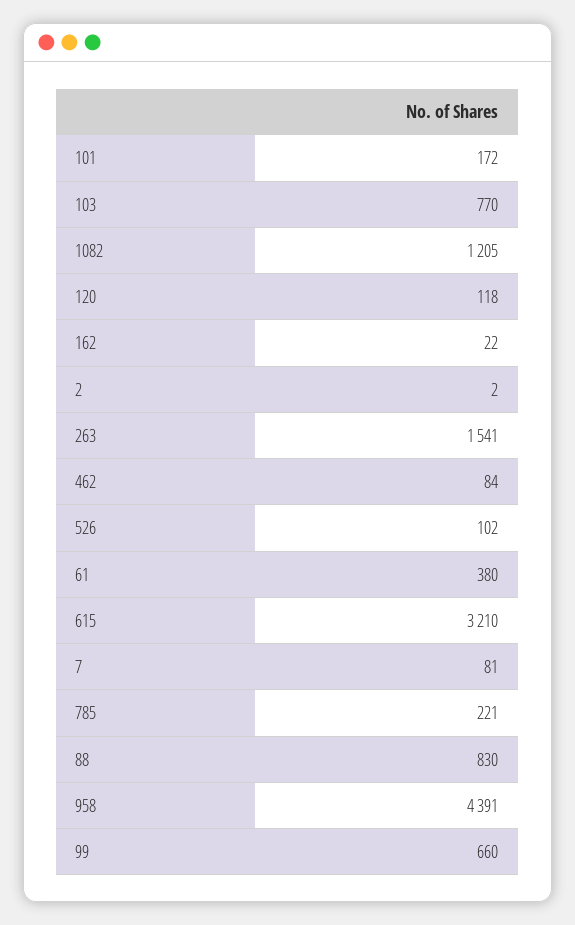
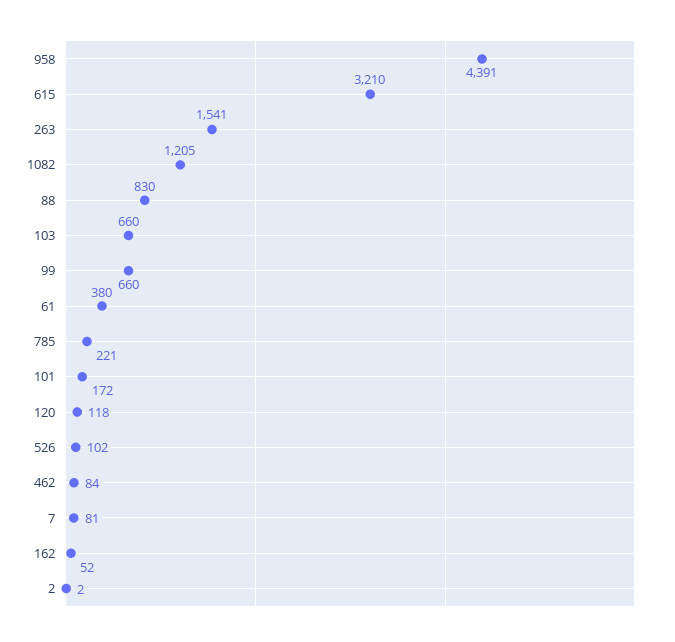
103: 770 -> 660
162: 22 -> 52

